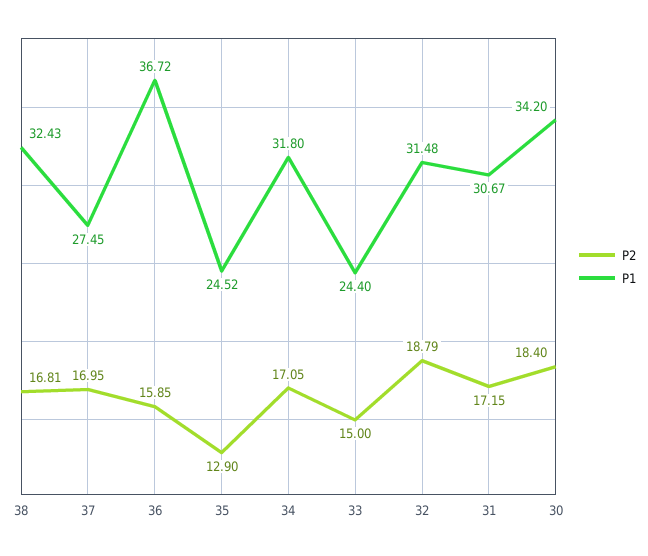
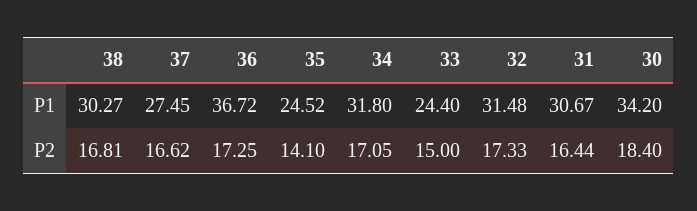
P1, 38: 32.43 -> 30.27
P2, 37: 16.95 -> 16.62
P2, 36: 15.85 -> 17.25
P2, 35: 12.9 -> 14.1
P2, 32: 18.79 -> 17.33
P2, 31: 17.15 -> 16.44

